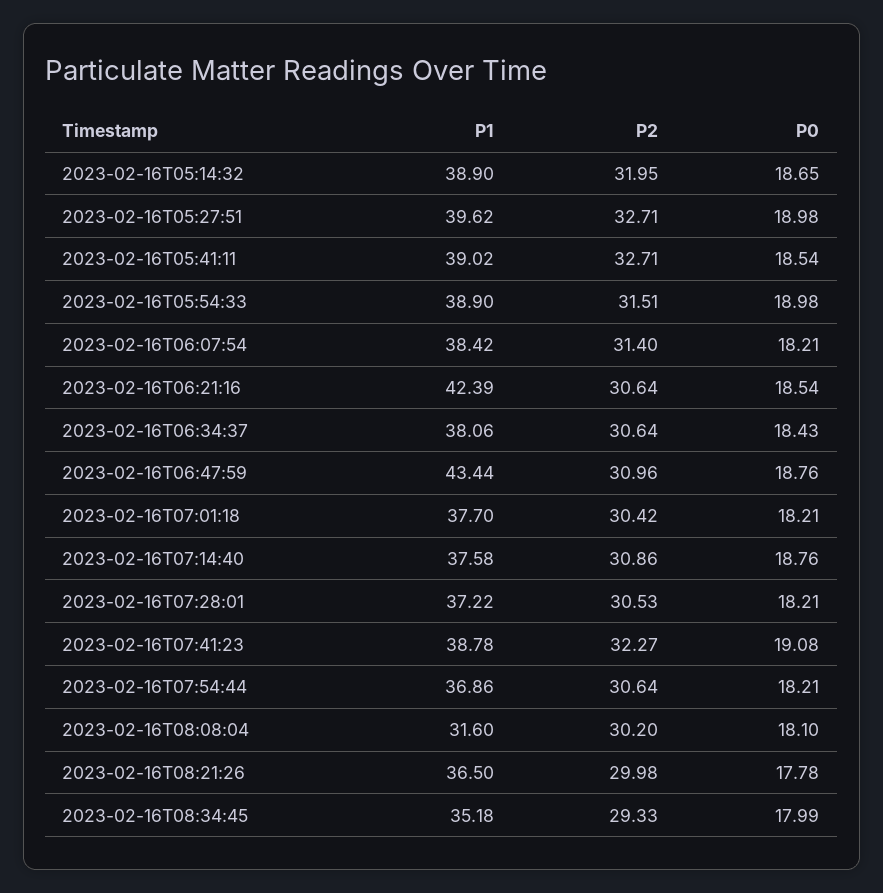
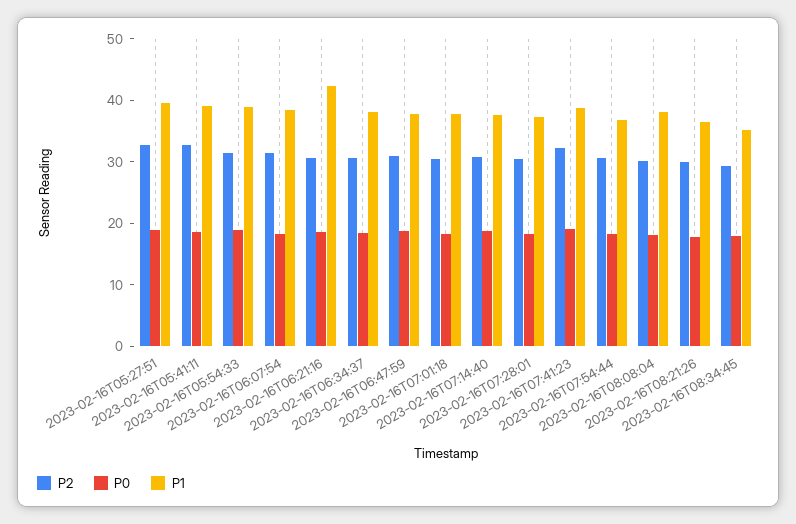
P1, 2023-02-16T05:14:32: 38.9 -> none
P2, 2023-02-16T05:14:32: 31.95 -> none
P0, 2023-02-16T05:14:32: 18.65 -> none
P1, 2023-02-16T06:47:59: 43.44 -> 38
P1, 2023-02-16T08:08:04: 31.6 -> 38

